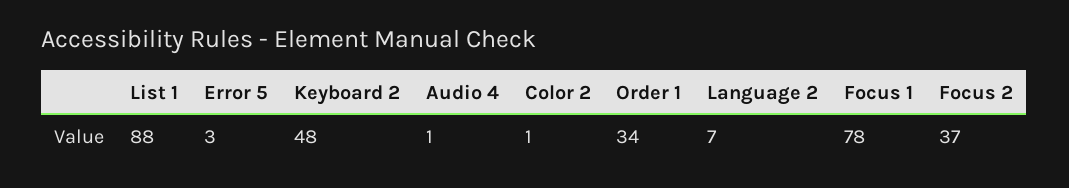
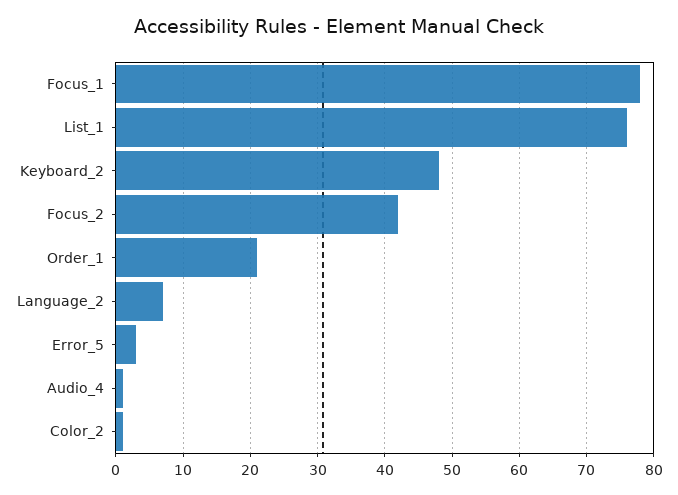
List 1: 88 -> 76
Order 1: 34 -> 21
Focus 2: 37 -> 42

